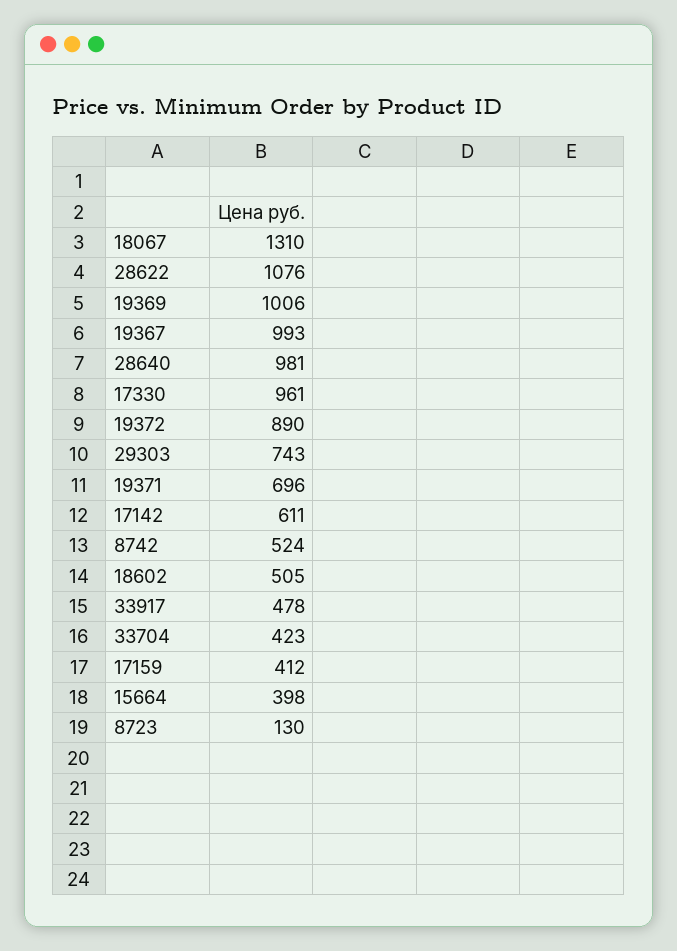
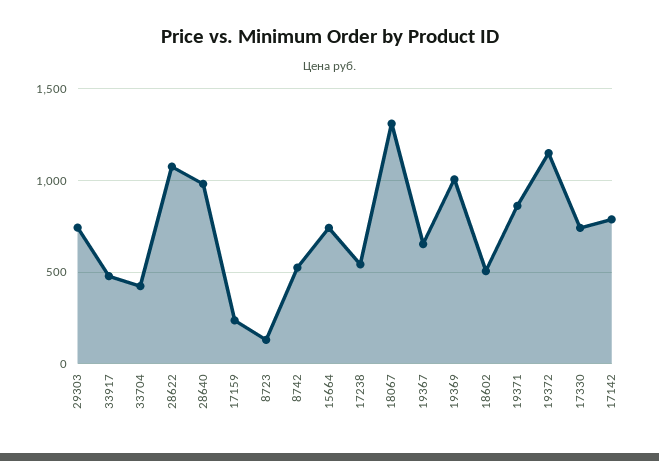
19367: 993 -> 650
17330: 961 -> 750
19372: 890 -> 1150
19371: 696 -> 850
17142: 611 -> 800
17159: 412 -> 250
15664: 398 -> 750
17238: none -> 550

